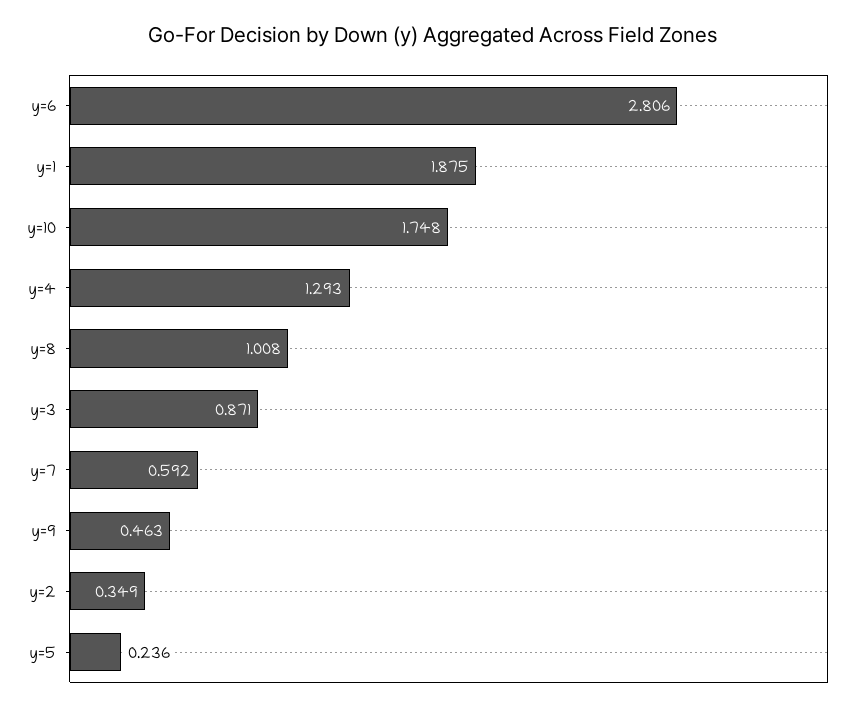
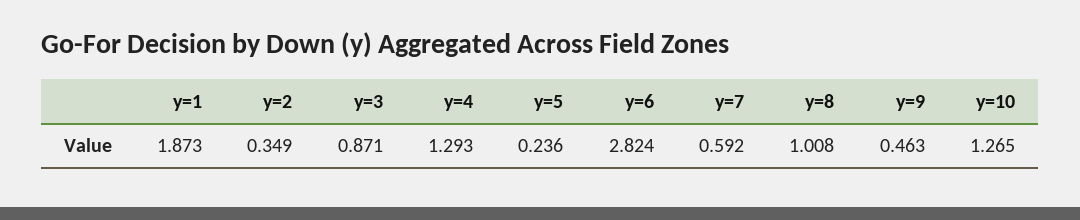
y=6: 2.806 -> 2.824
y=1: 1.875 -> 1.873
y=10: 1.748 -> 1.265

